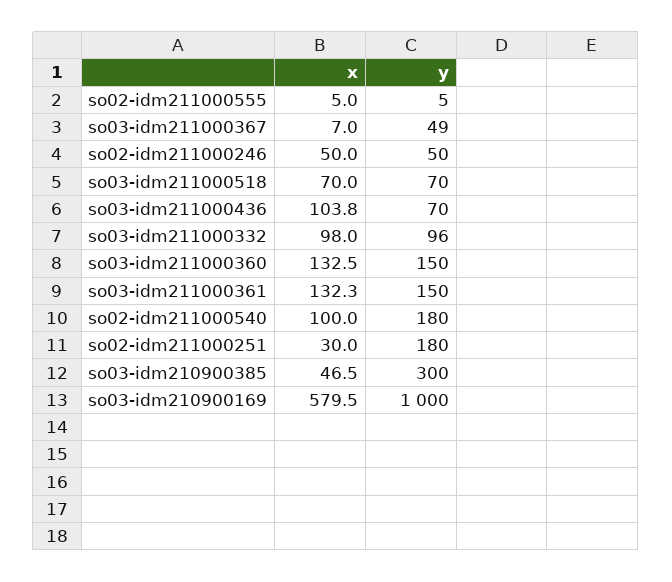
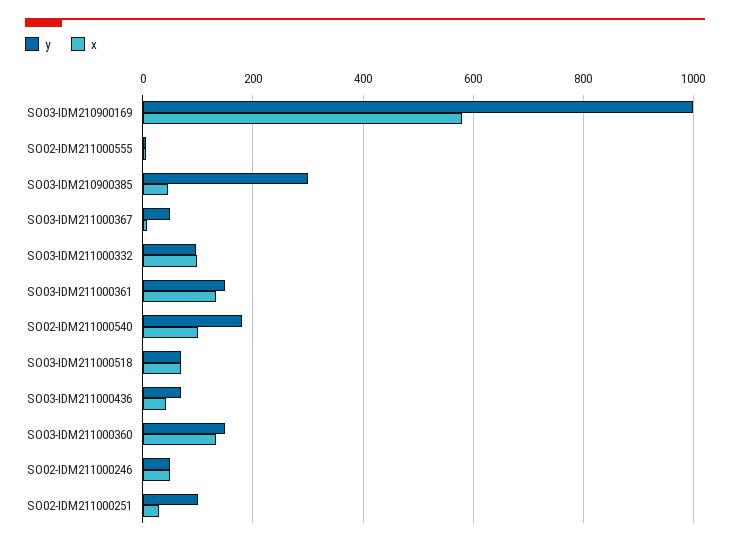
x, so03-idm211000436: 103.8 -> 40
y, so02-idm211000251: 180 -> 100

